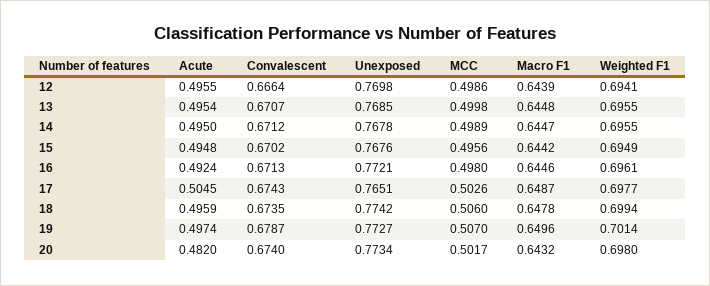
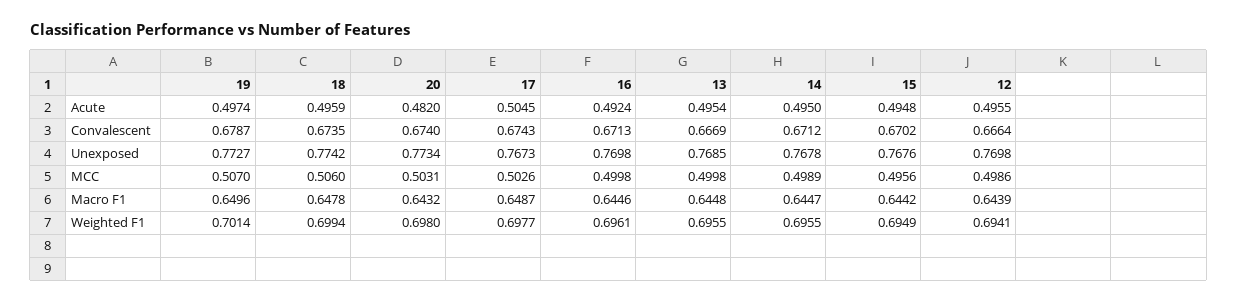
Convalescent, 13: 0.6707 -> 0.6669
Unexposed, 16: 0.7721 -> 0.7698
MCC, 16: 0.498 -> 0.4998
Unexposed, 17: 0.7651 -> 0.7673
MCC, 20: 0.5017 -> 0.5031

